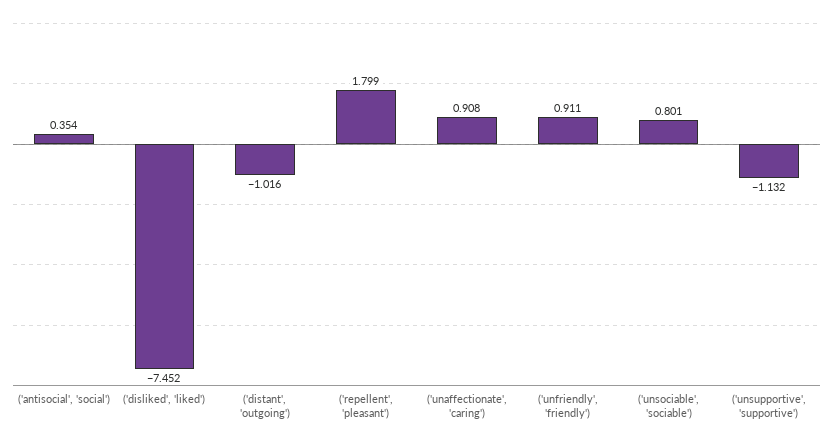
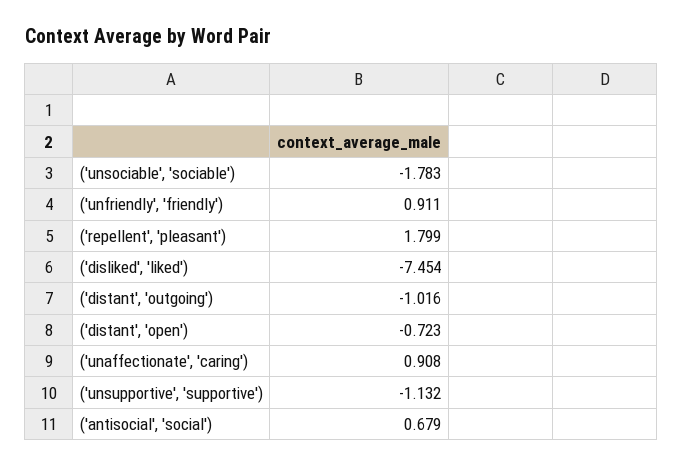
('antisocial', 'social'): 0.354 -> 0.679
('disliked', 'liked'): -7.452 -> -7.454
('unsociable', 'sociable'): 0.801 -> -1.783
('distant', 'open'): none -> -0.723

